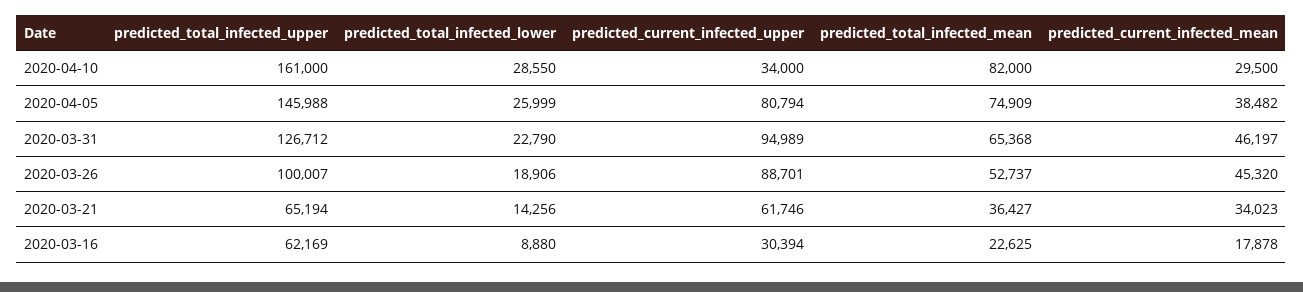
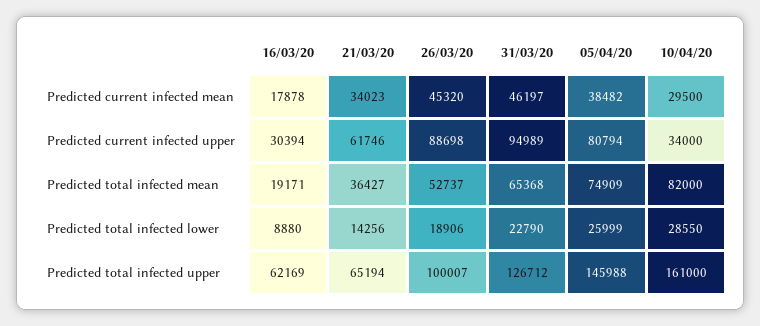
predicted_current_infected_upper, 2020-03-26: 88701 -> 88698
predicted_total_infected_mean, 2020-03-16: 22625 -> 19171

